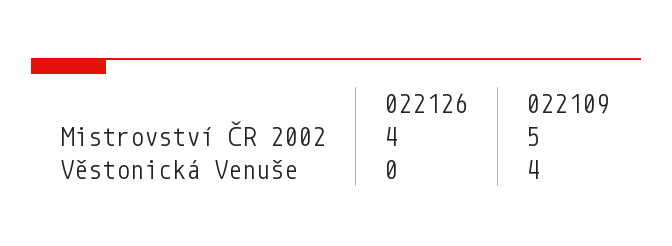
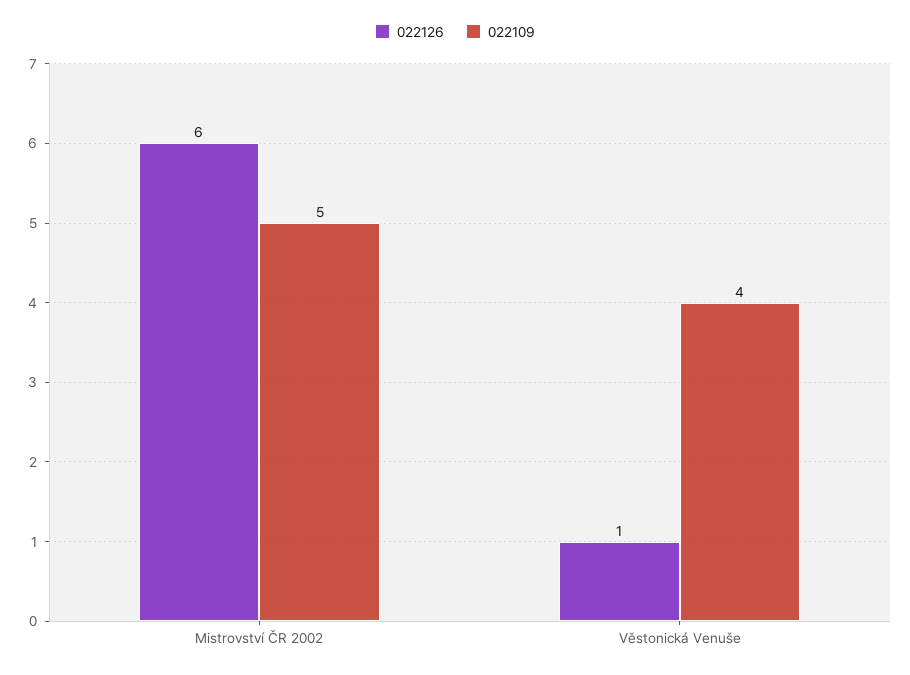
022126, Mistrovství ČR 2002: 4 -> 6
022126, Věstonická Venuše: 0 -> 1

